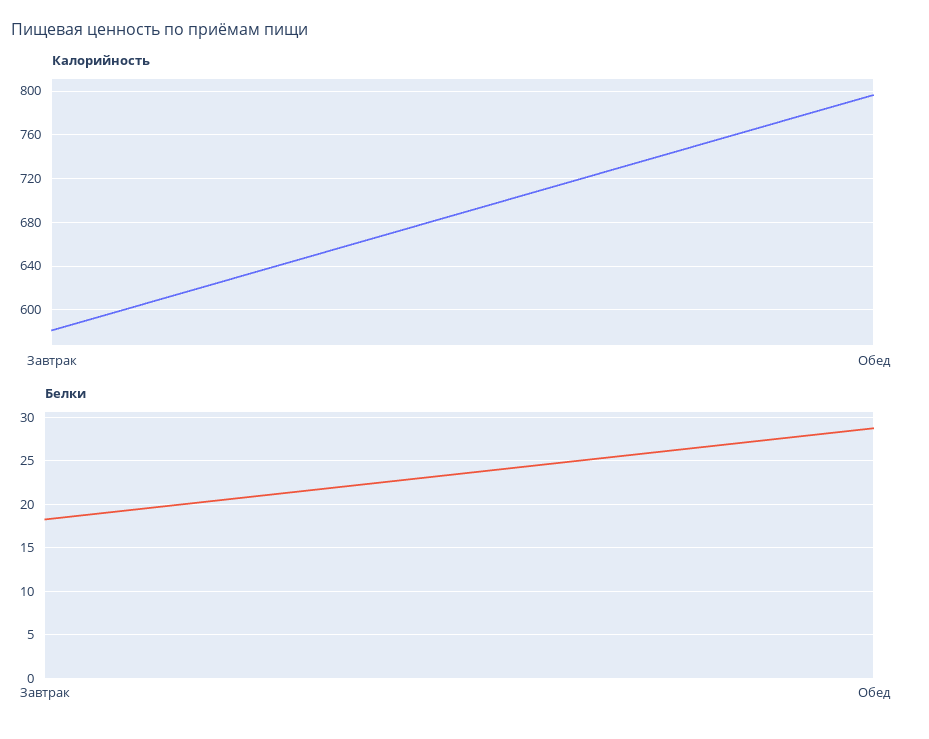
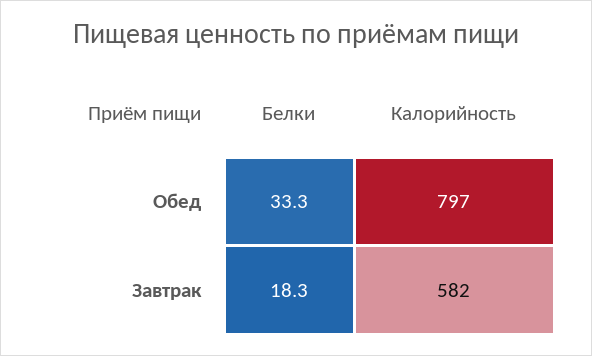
Белки, Обед: 29 -> 33.3

